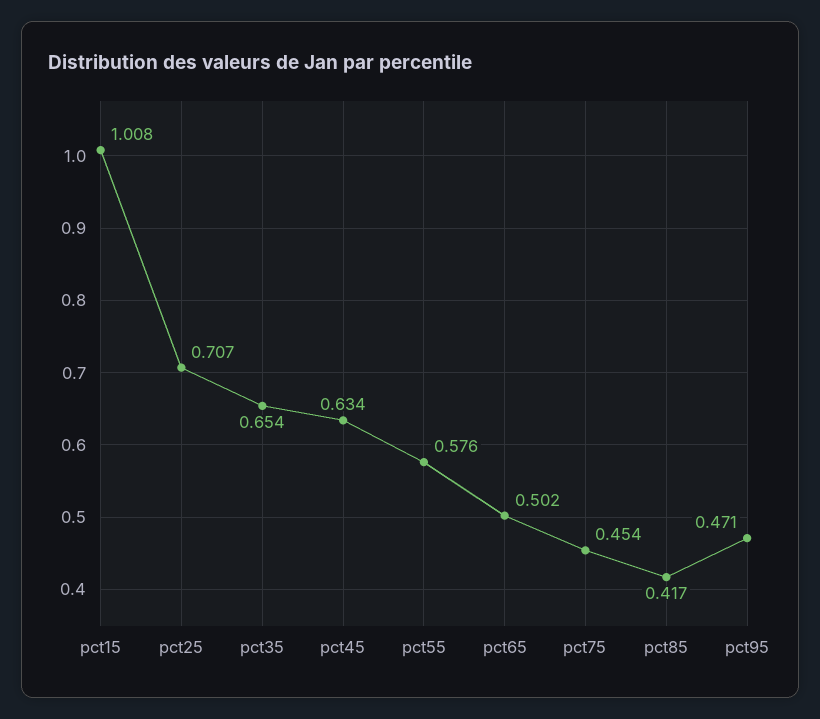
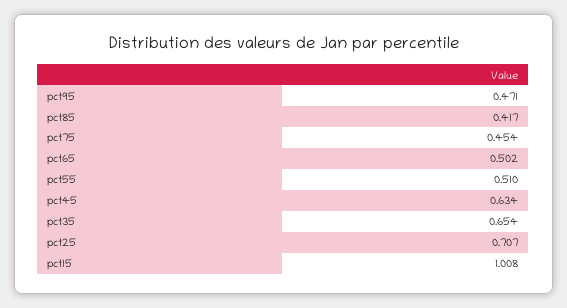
pct55: 0.576 -> 0.51

